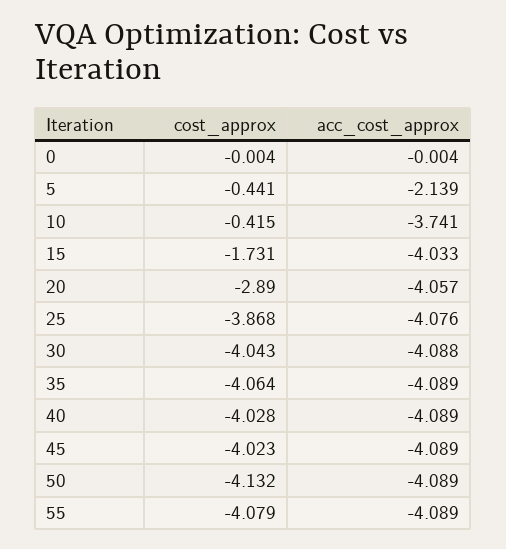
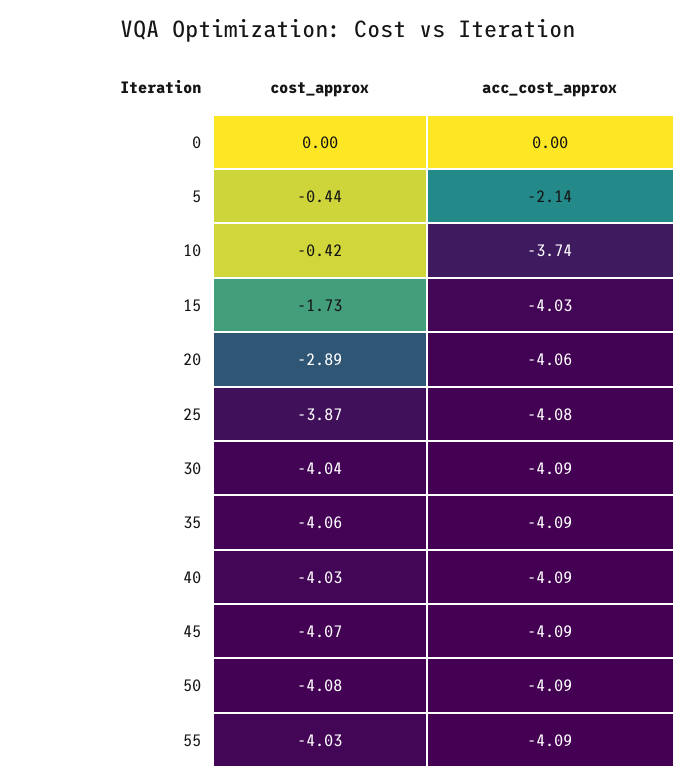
cost_approx, 45: -4.023 -> -4.07
cost_approx, 50: -4.132 -> -4.08
cost_approx, 55: -4.079 -> -4.03

